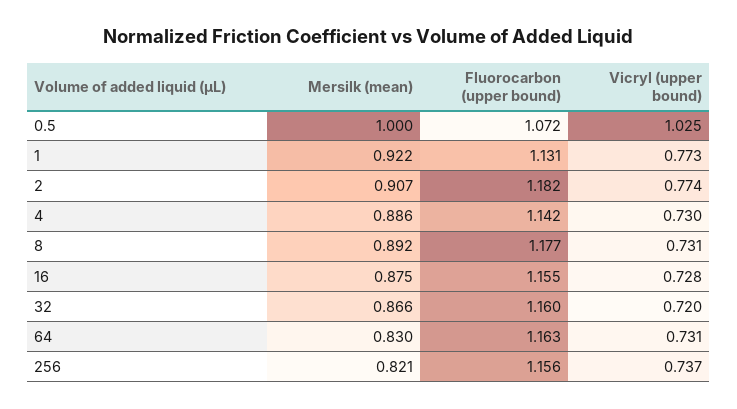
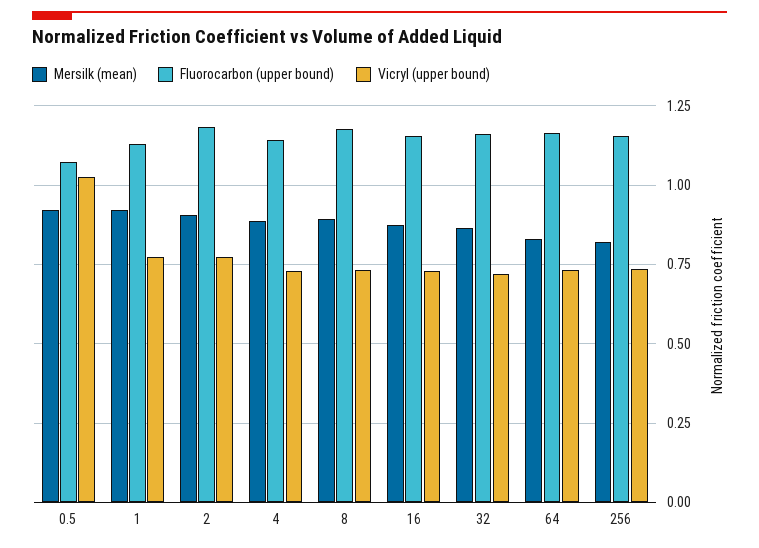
Mersilk (mean), 0.5: 1 -> 0.925

